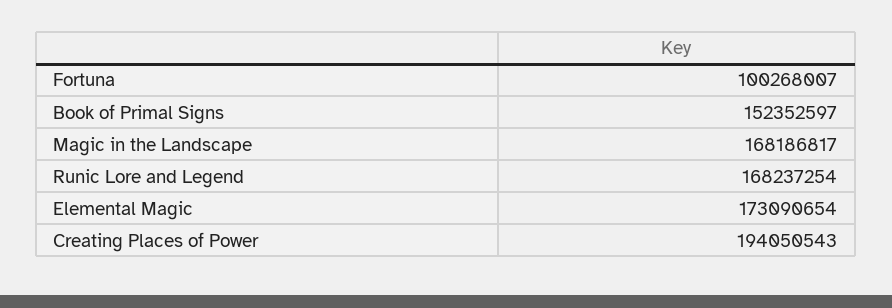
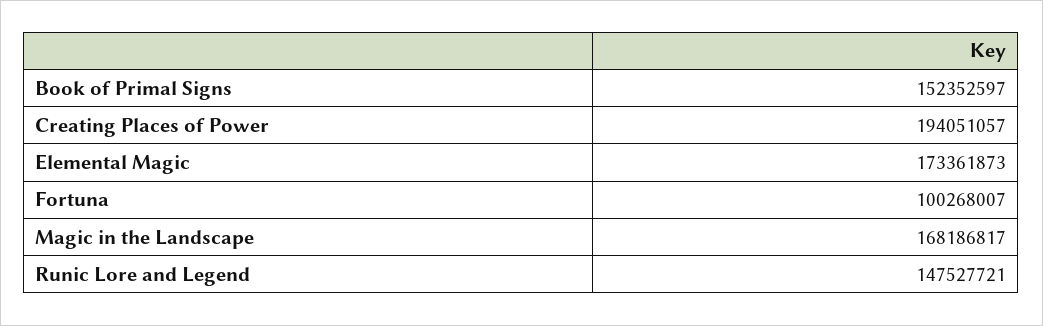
Runic Lore and Legend: 168237254 -> 147527721
Elemental Magic: 173090654 -> 173361873
Creating Places of Power: 194050543 -> 194051057

